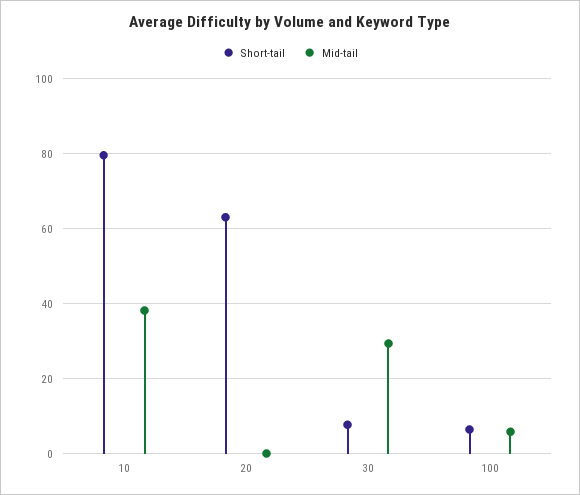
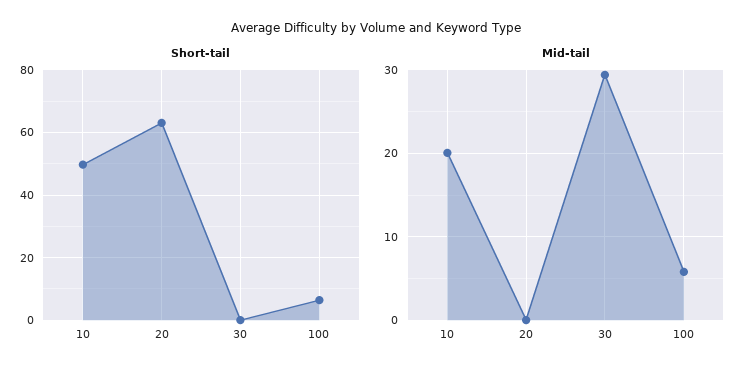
Short-tail, 10: 80 -> 50
Mid-tail, 10: 38 -> 20
Short-tail, 30: 8 -> 0

